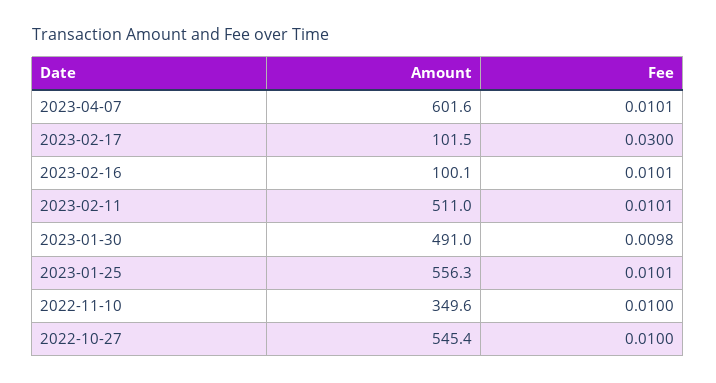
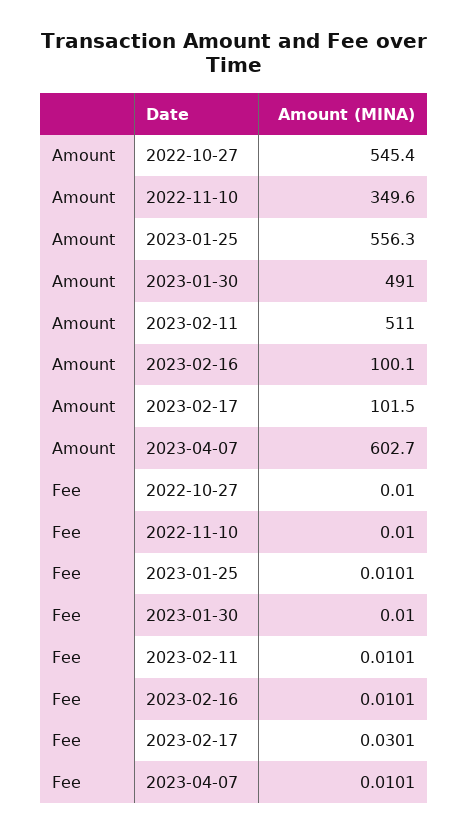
Amount, 2023-04-07: 601.6 -> 602.7
Fee, 2023-02-17: 0.03 -> 0.0301
Fee, 2023-01-30: 0.0098 -> 0.01

